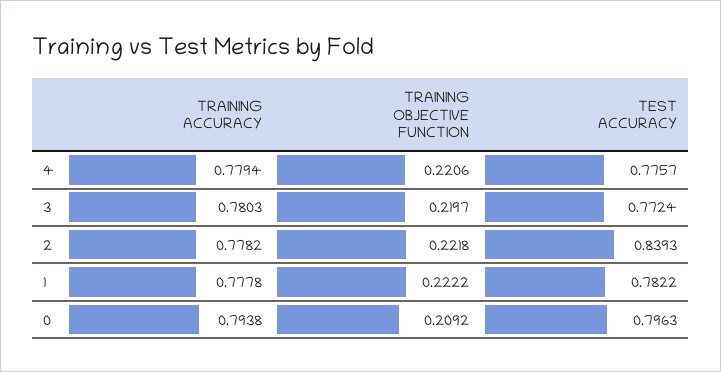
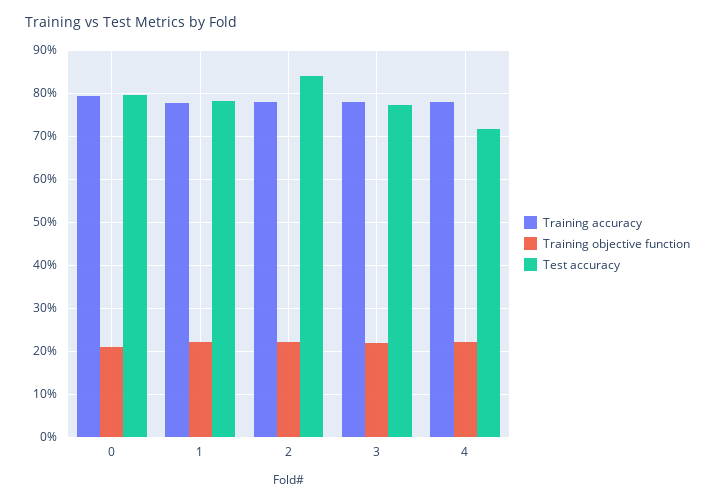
TEST ACCURACY, 4: 0.7757 -> 0.72

